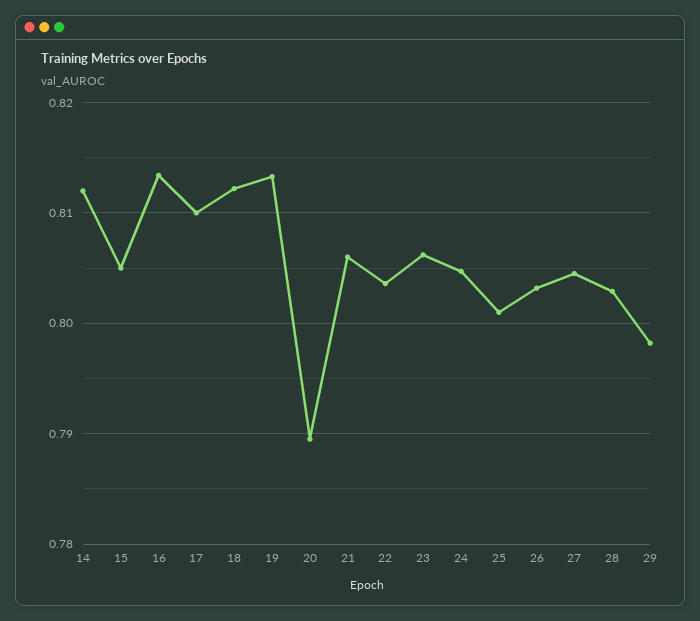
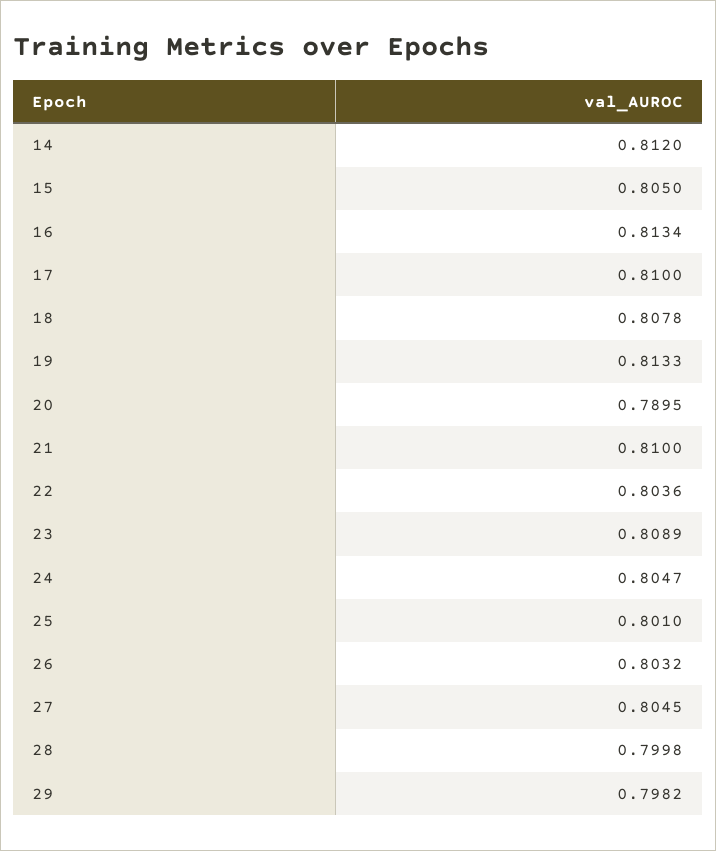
18: 0.812 -> 0.8078
21: 0.806 -> 0.81
23: 0.806 -> 0.8089
28: 0.803 -> 0.7998

